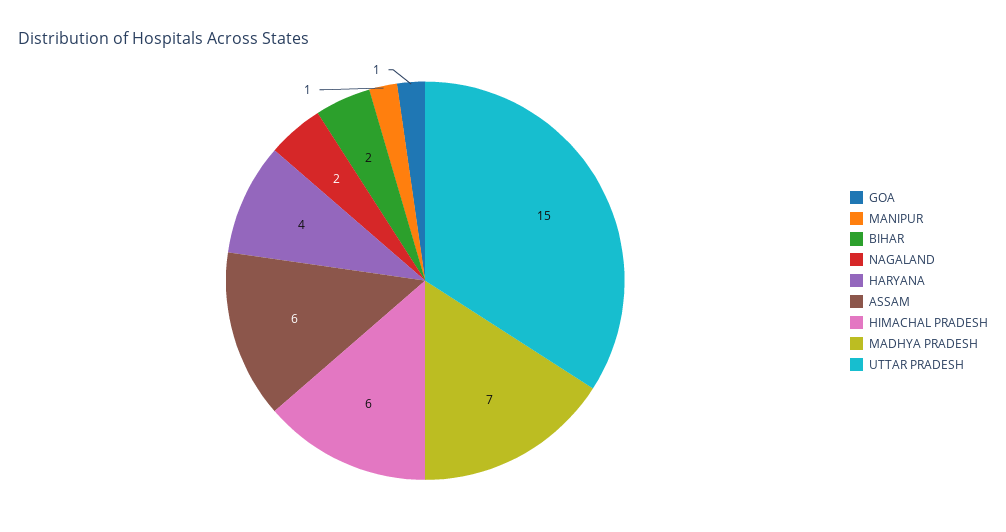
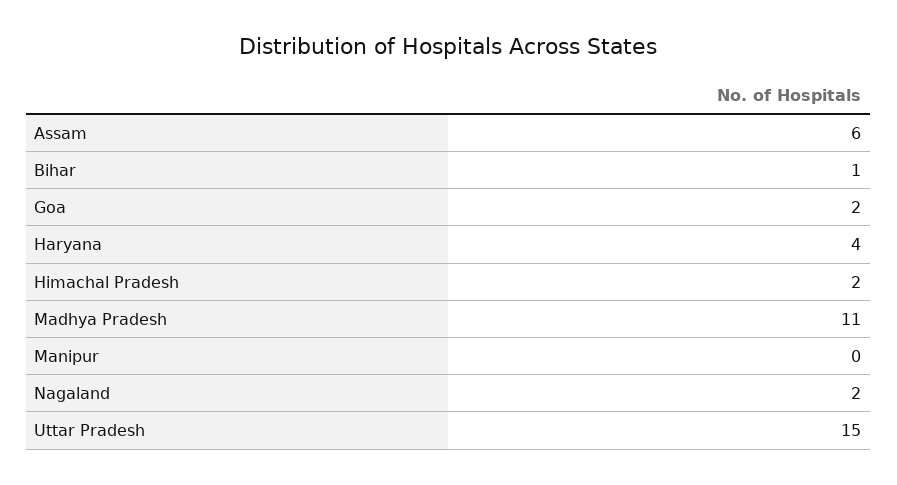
GOA: 1 -> 2
MANIPUR: 1 -> 0
BIHAR: 2 -> 1
HIMACHAL PRADESH: 6 -> 2
MADHYA PRADESH: 7 -> 11

